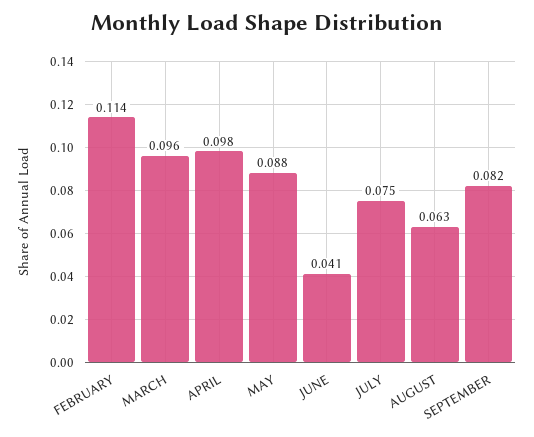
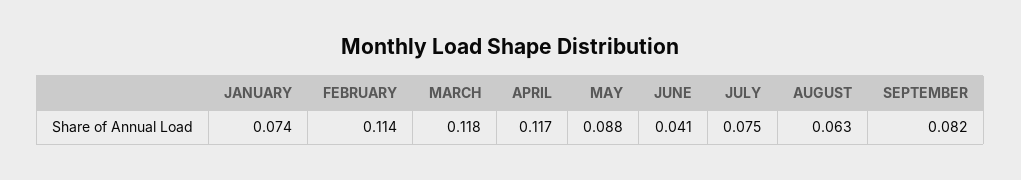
MARCH: 0.096 -> 0.118
APRIL: 0.098 -> 0.117
JANUARY: none -> 0.074

